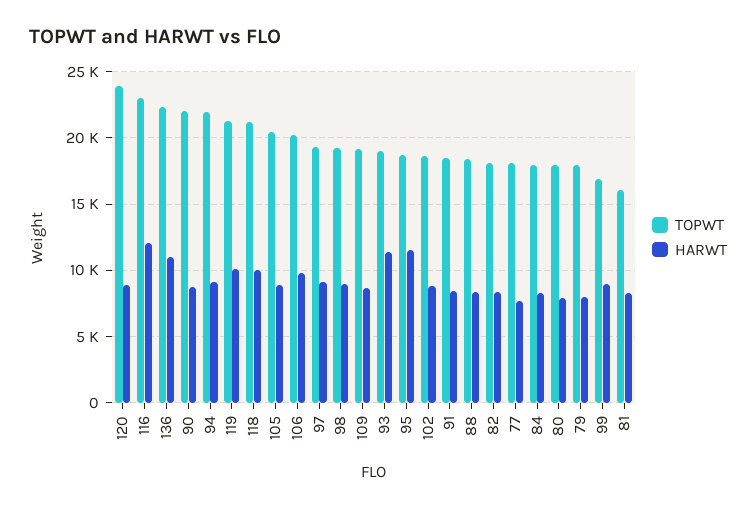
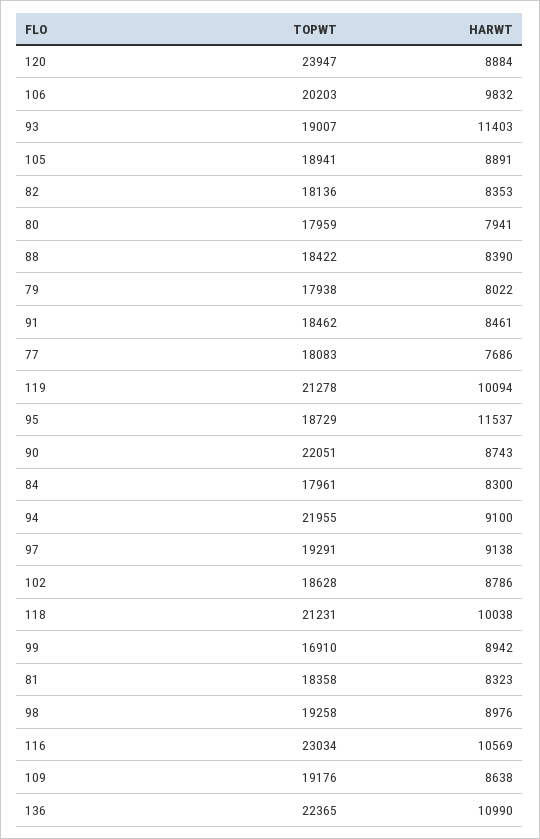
HARWT, 116: 12000 -> 10569
TOPWT, 105: 20500 -> 18941
TOPWT, 81: 16000 -> 18358

